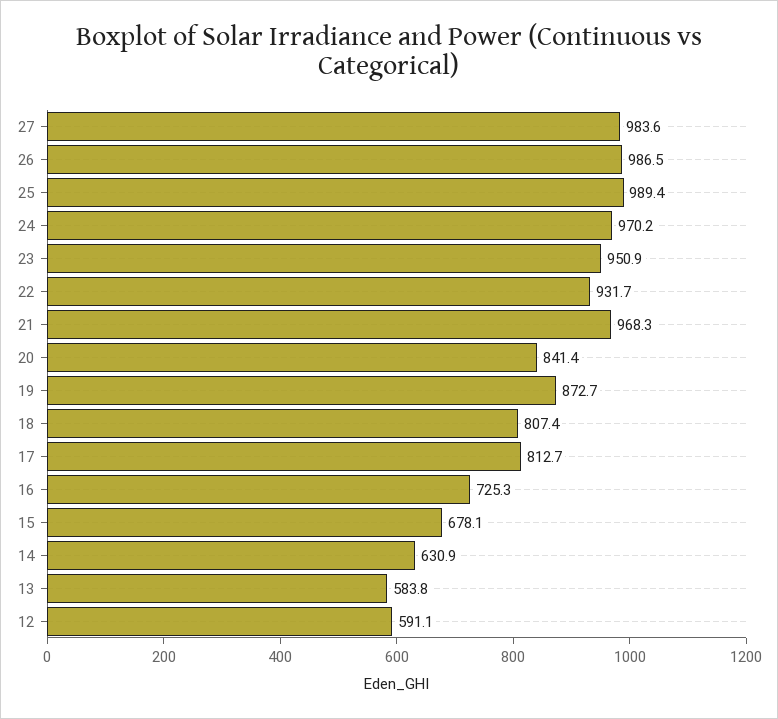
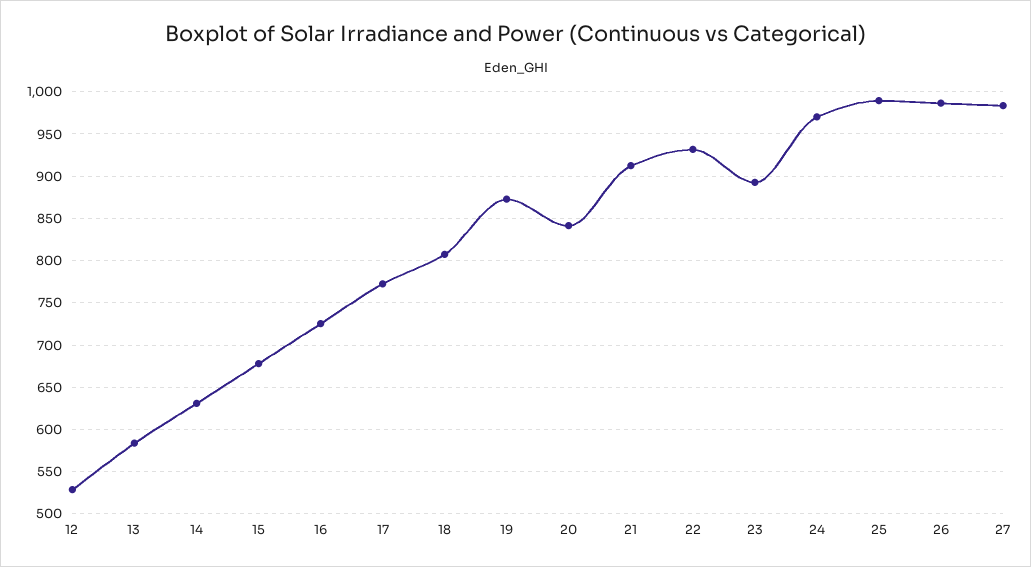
23: 950.9 -> 890
21: 968.3 -> 910
17: 812.7 -> 770
12: 591.1 -> 530

